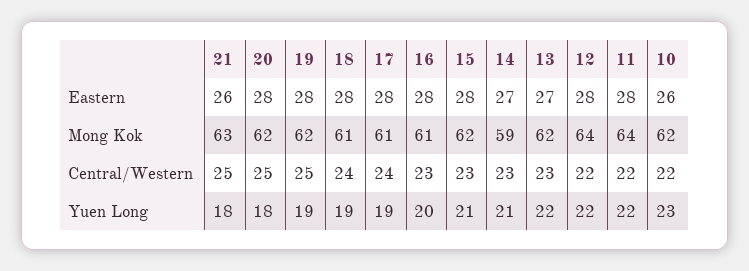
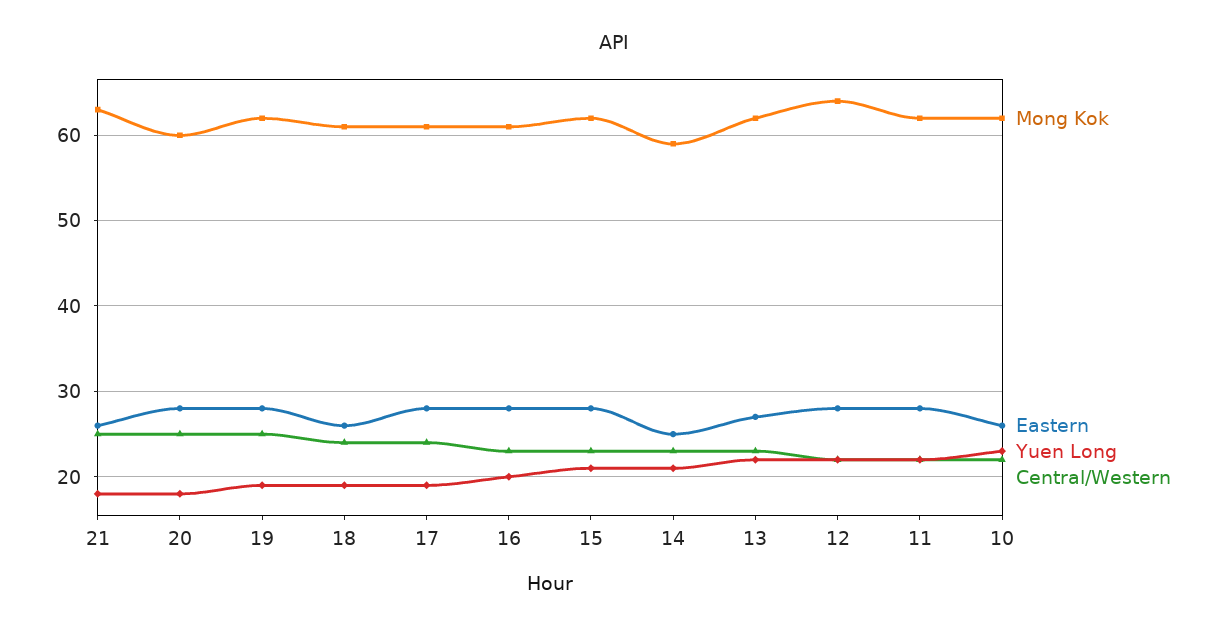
Eastern, 18: 28 -> 26
Eastern, 14: 27 -> 25
Mong Kok, 20: 62 -> 60
Mong Kok, 11: 64 -> 62

